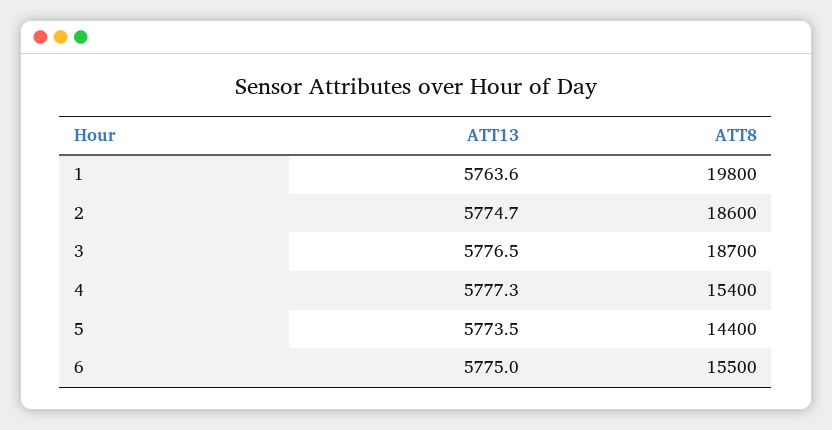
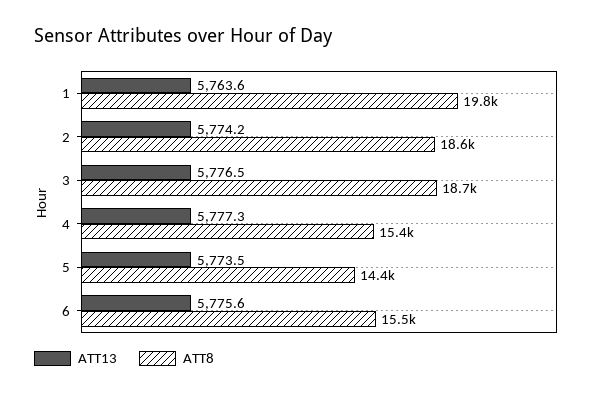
ATT13, 2: 5774.7 -> 5774.2
ATT13, 6: 5775 -> 5775.6

